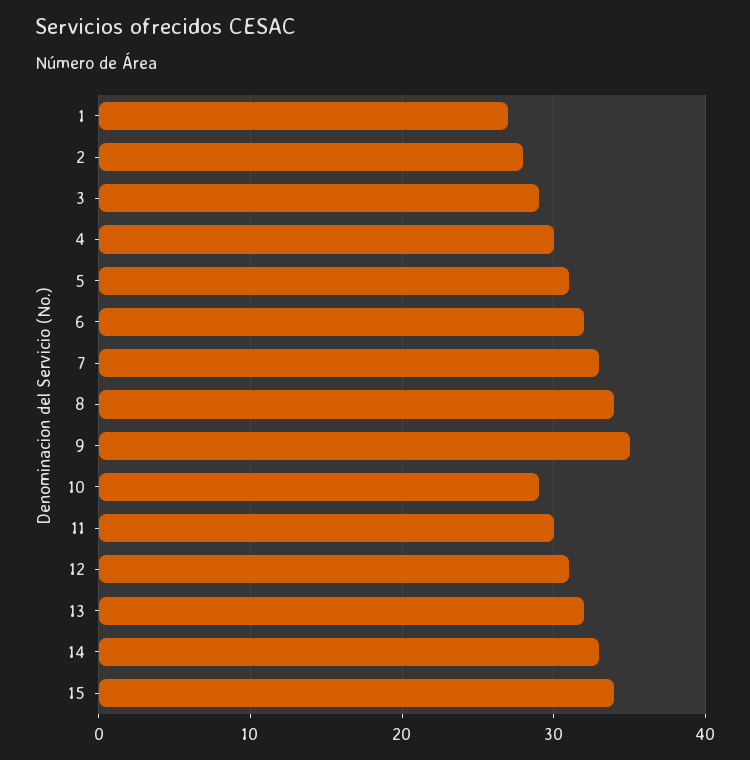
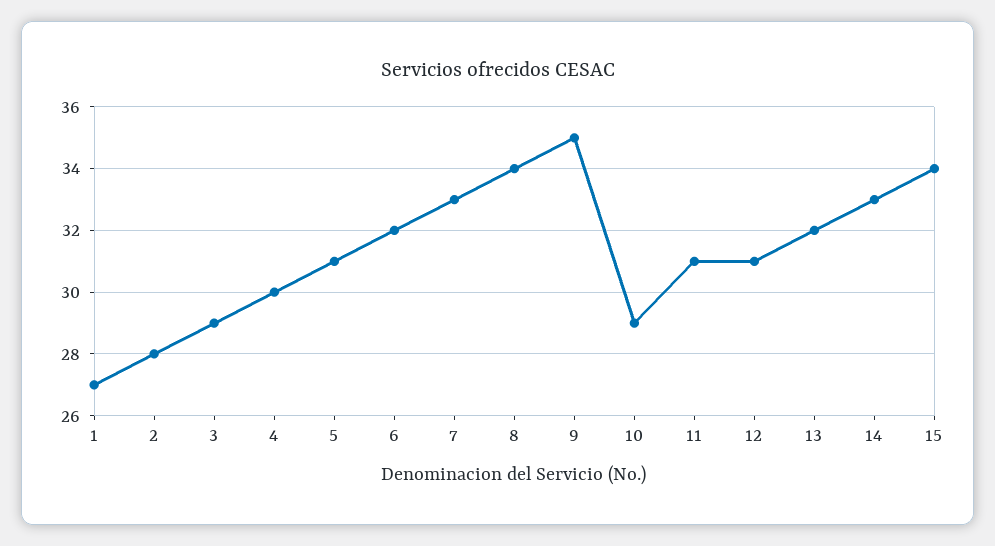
11: 30 -> 31

